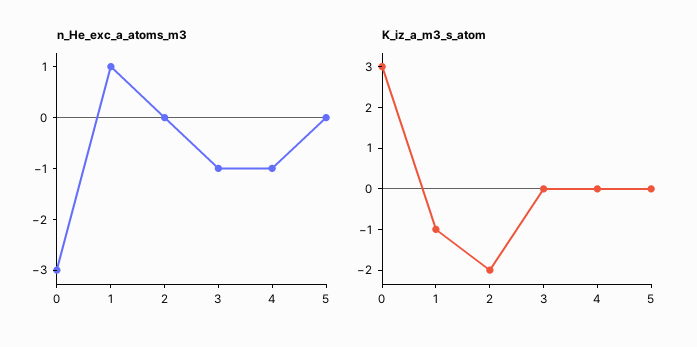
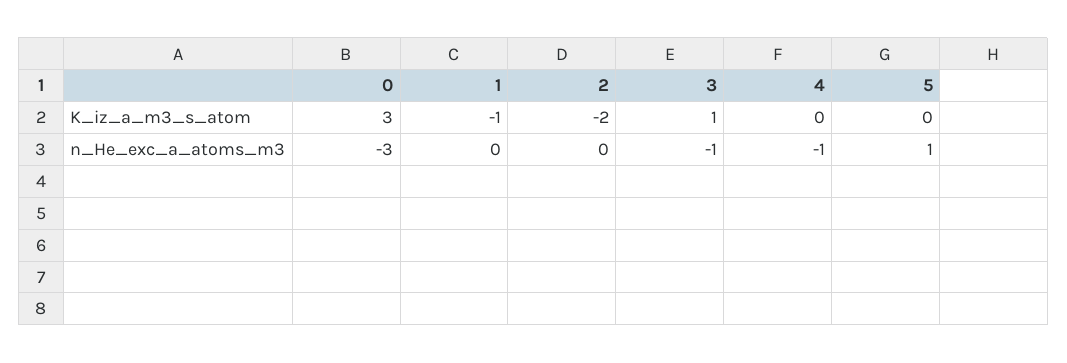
n_He_exc_a_atoms_m3, 1: 1 -> 0
n_He_exc_a_atoms_m3, 5: 0 -> 1
K_iz_a_m3_s_atom, 3: 0 -> 1

